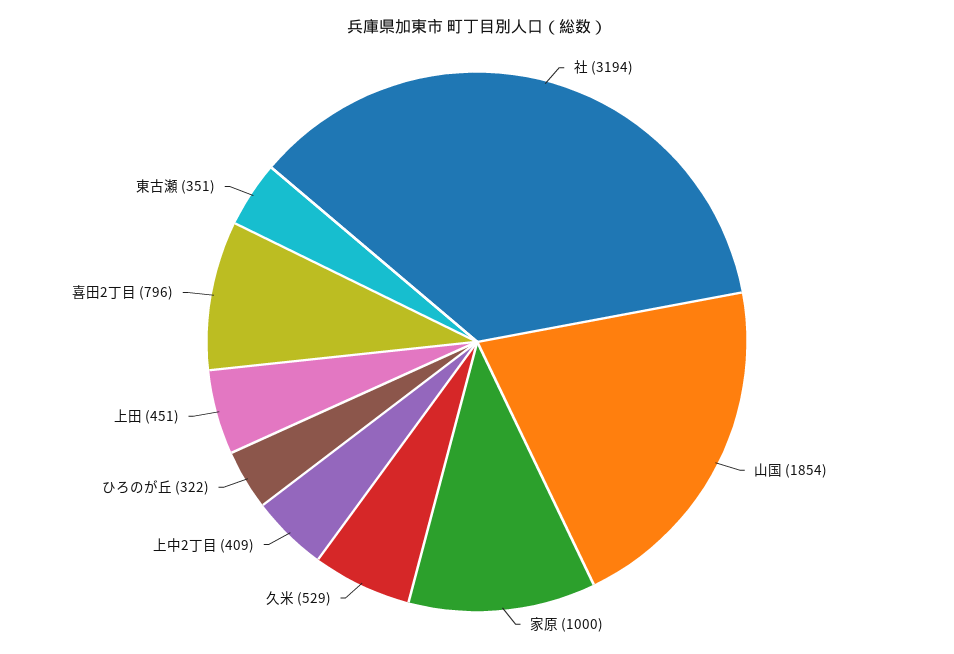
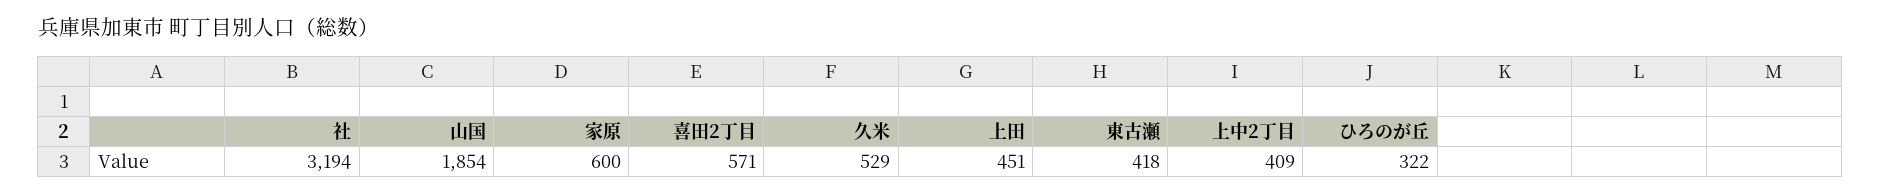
家原: 1000 -> 600
喜田2丁目: 796 -> 571
東古瀬: 351 -> 418

